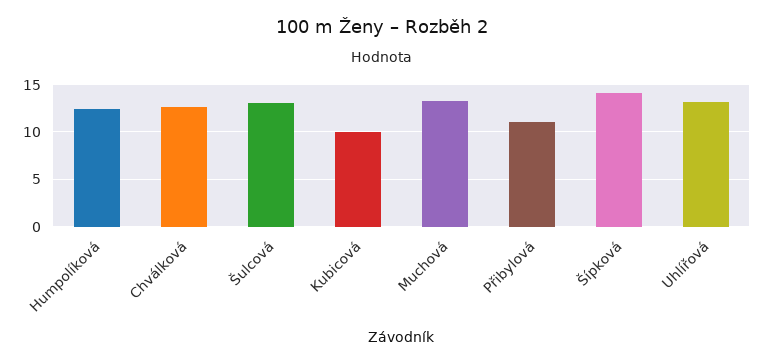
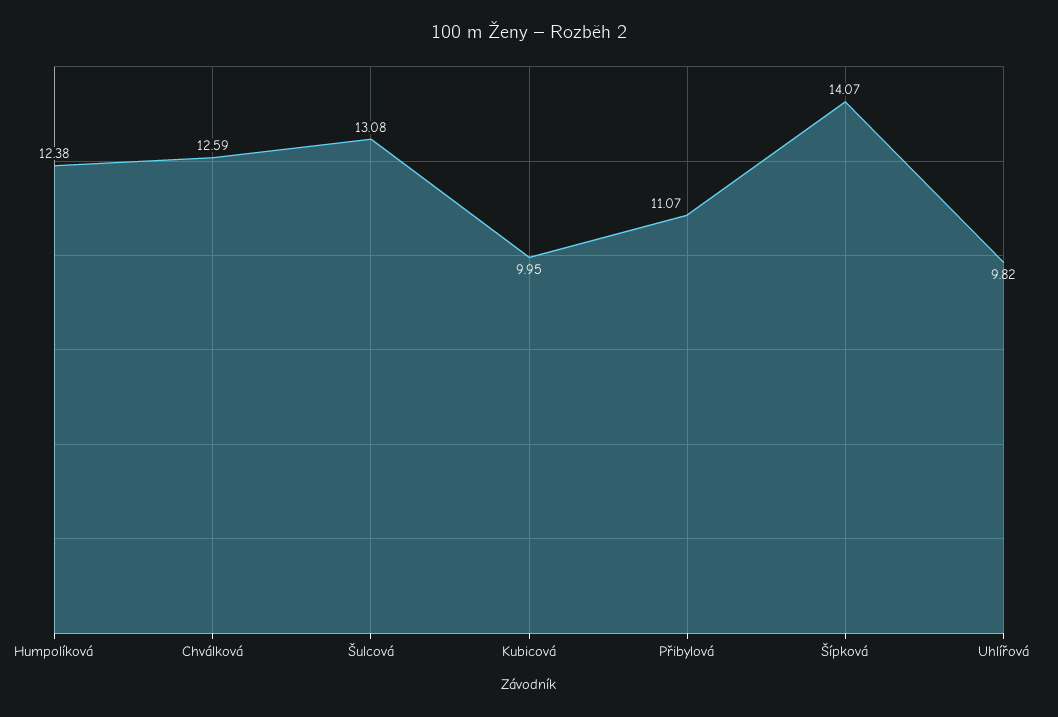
Muchová: 13 -> none
Uhlířová: 13 -> 9.82

